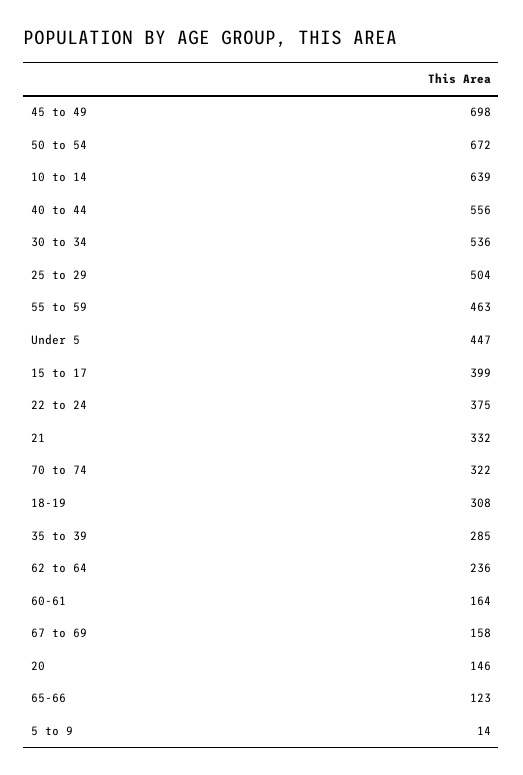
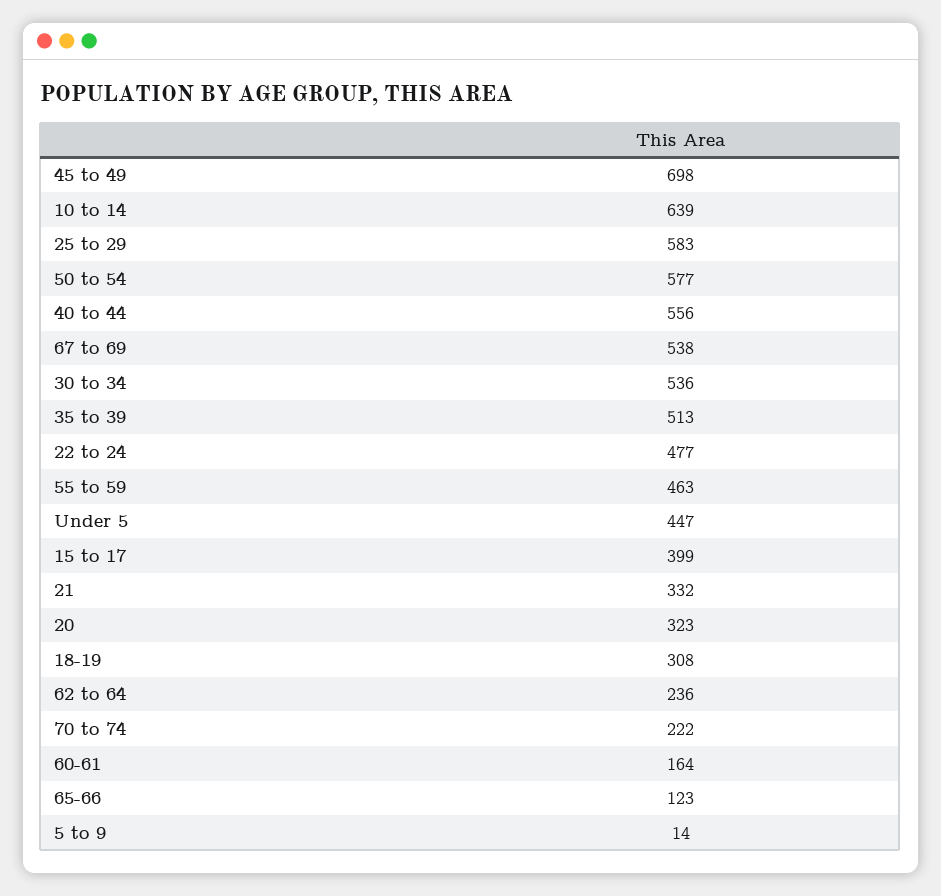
50 to 54: 672 -> 577
25 to 29: 504 -> 583
22 to 24: 375 -> 477
70 to 74: 322 -> 222
35 to 39: 285 -> 513
67 to 69: 158 -> 538
20: 146 -> 323

